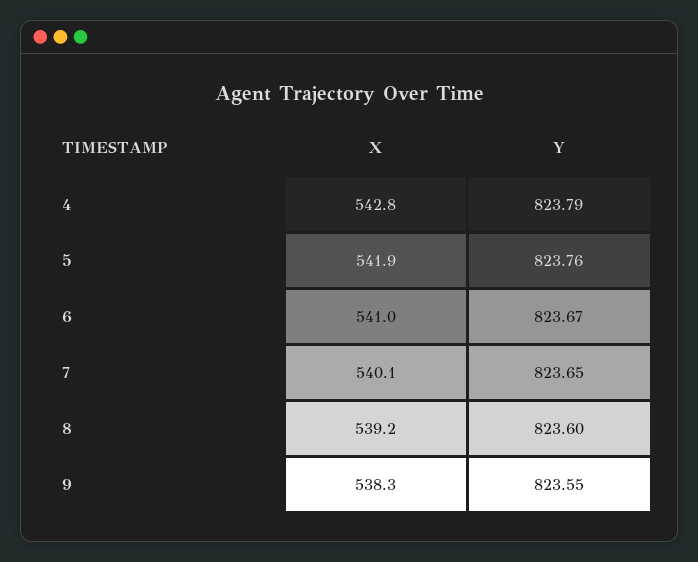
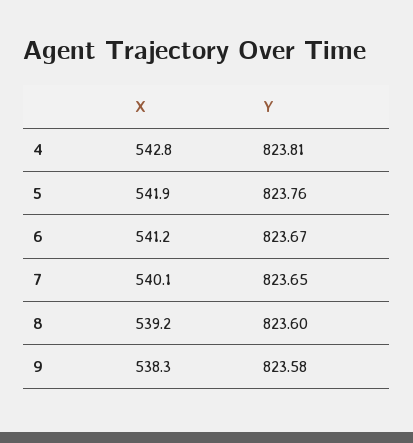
Y, 4: 823.79 -> 823.81
X, 6: 541 -> 541.2
Y, 9: 823.55 -> 823.58

